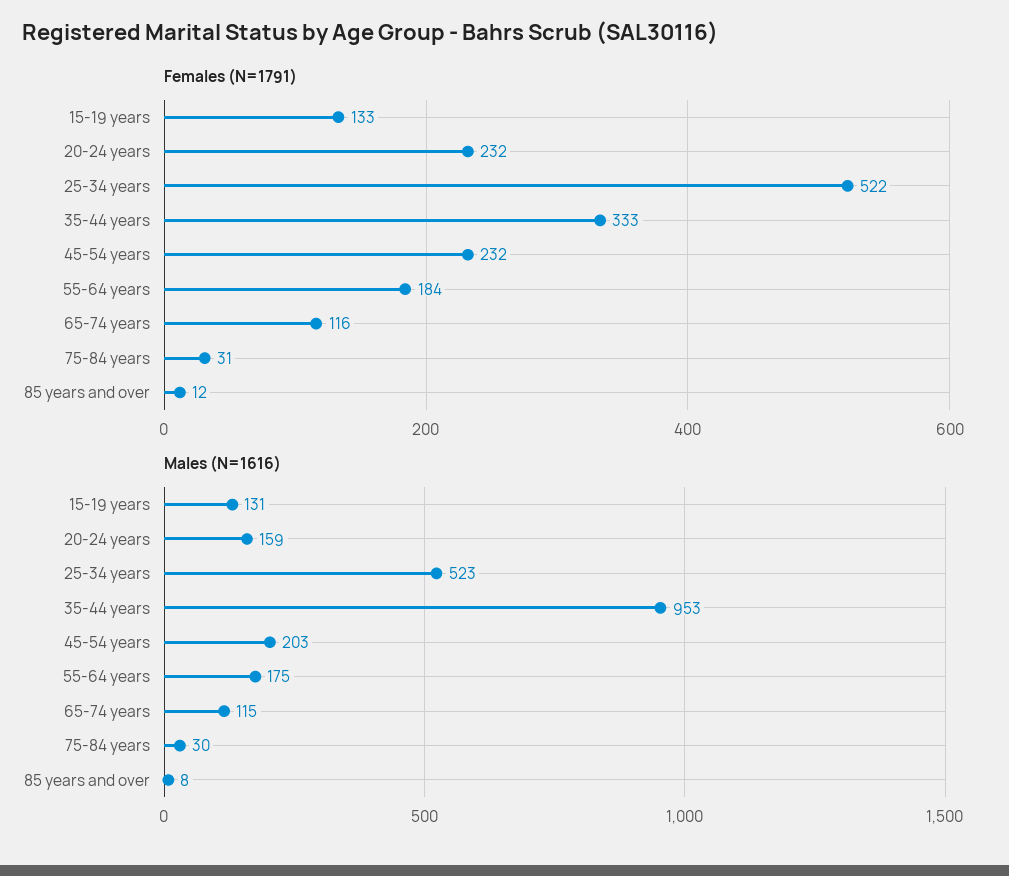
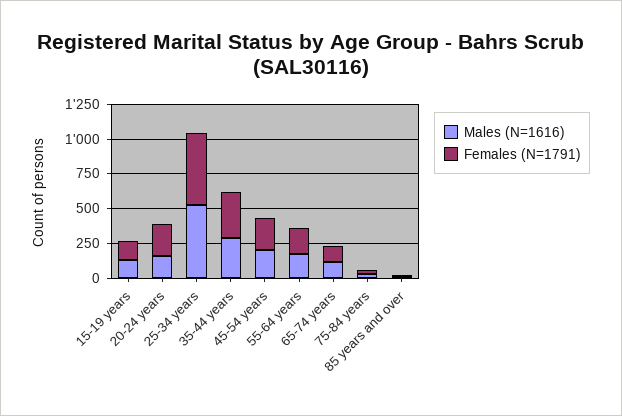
Males (N=1616), 35-44 years: 953 -> 250

